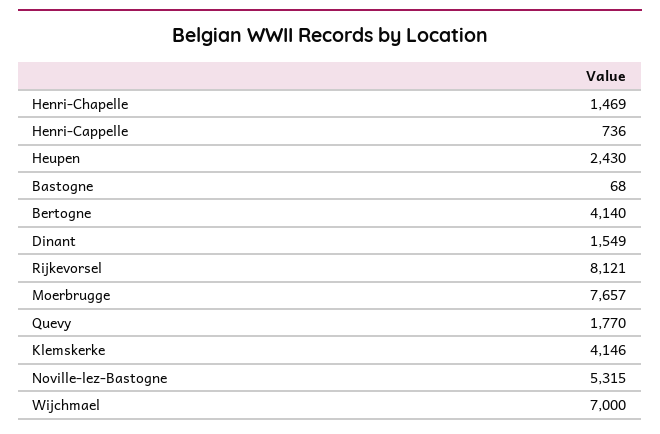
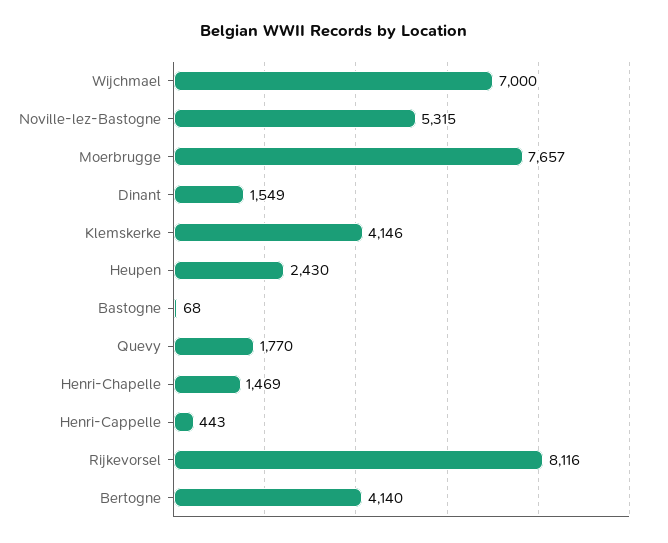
Henri-Cappelle: 736 -> 443
Rijkevorsel: 8121 -> 8116

